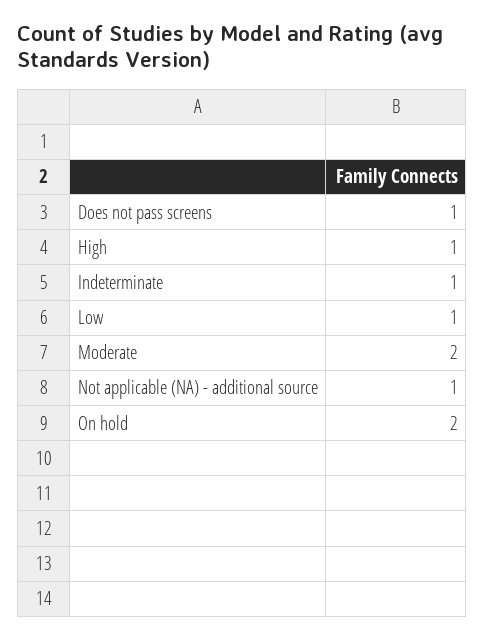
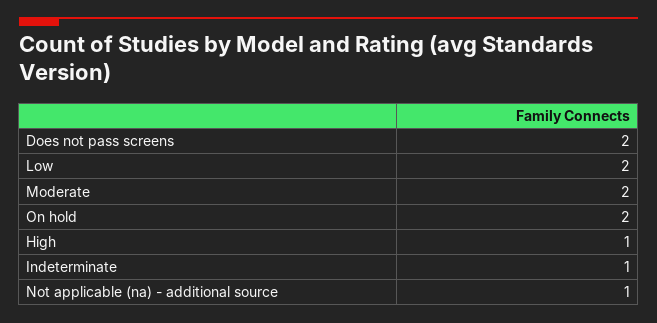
Does not pass screens: 1 -> 2
Low: 1 -> 2

